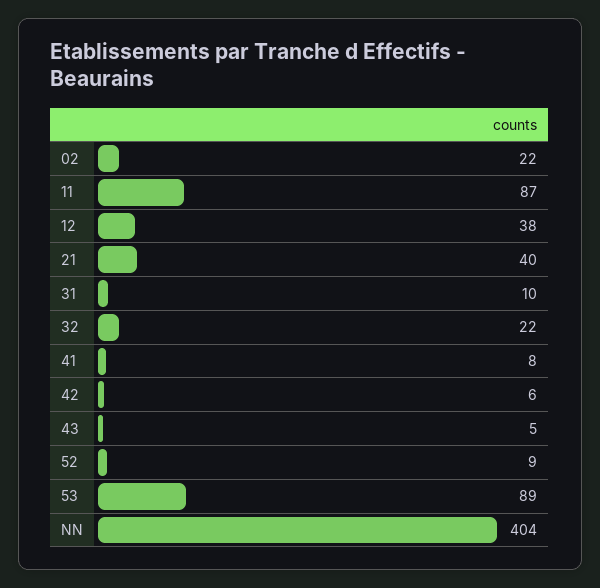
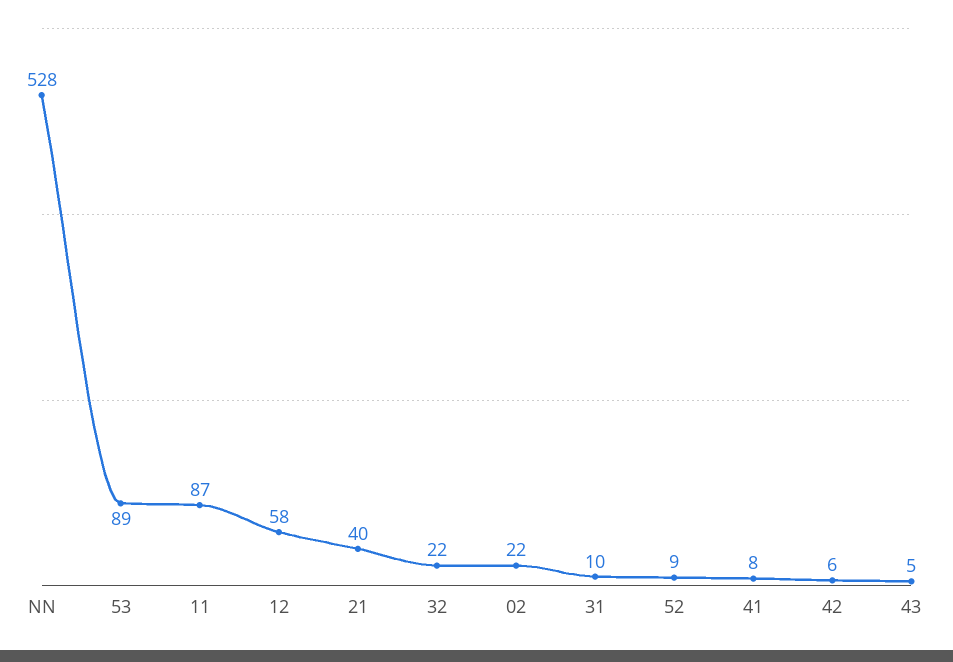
12: 38 -> 58
NN: 404 -> 528

